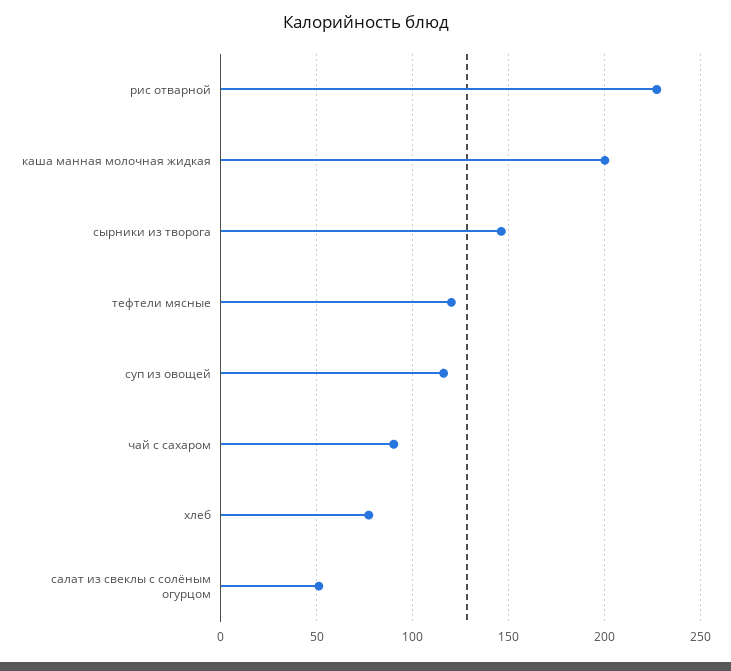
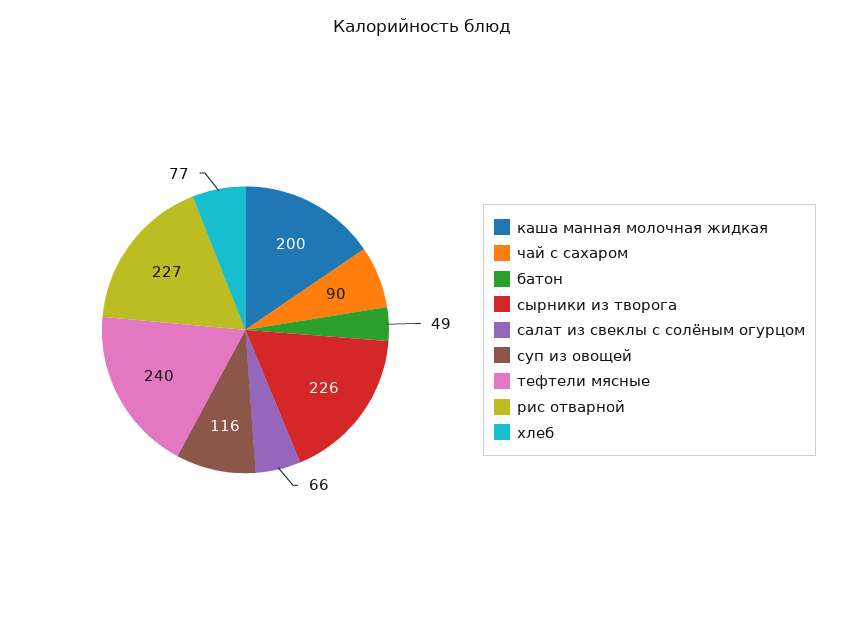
сырники из творога: 145 -> 226
тефтели мясные: 120 -> 240
салат из свеклы с солёным огурцом: 50 -> 66
батон: none -> 49

